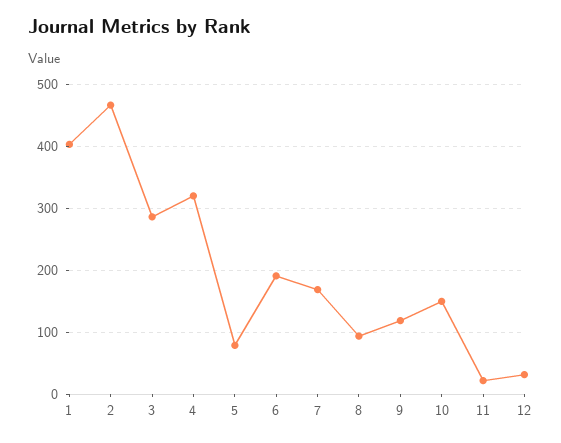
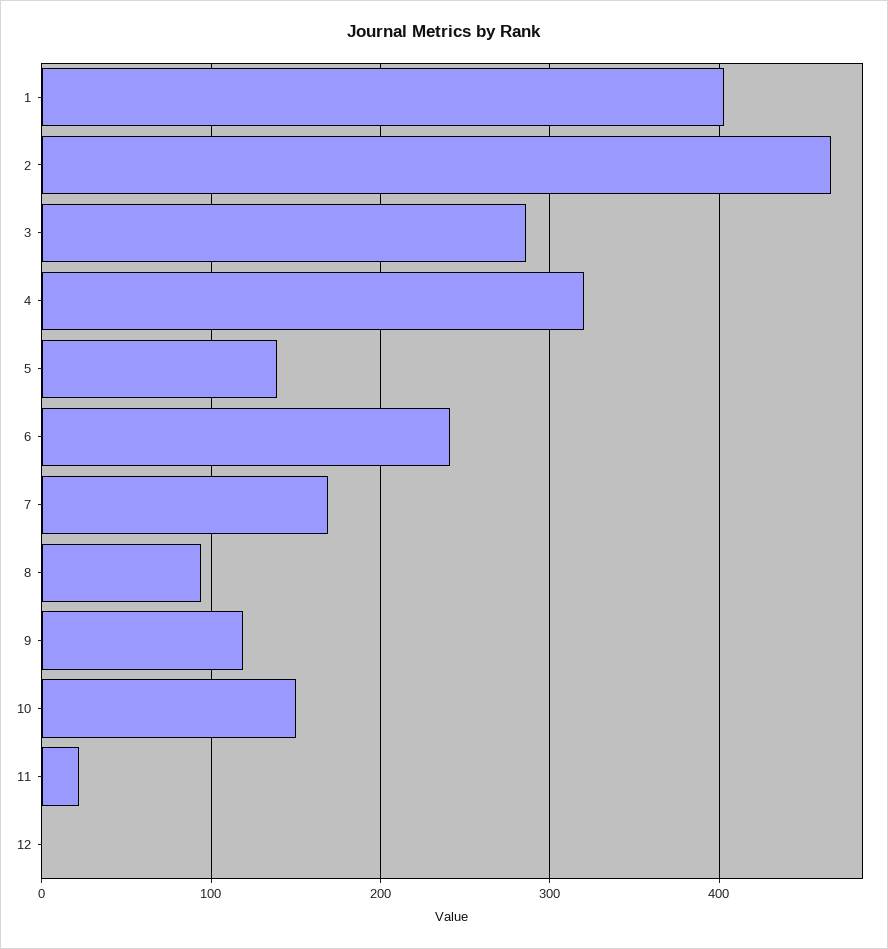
5: 80 -> 140
6: 190 -> 240
12: 30 -> 0

